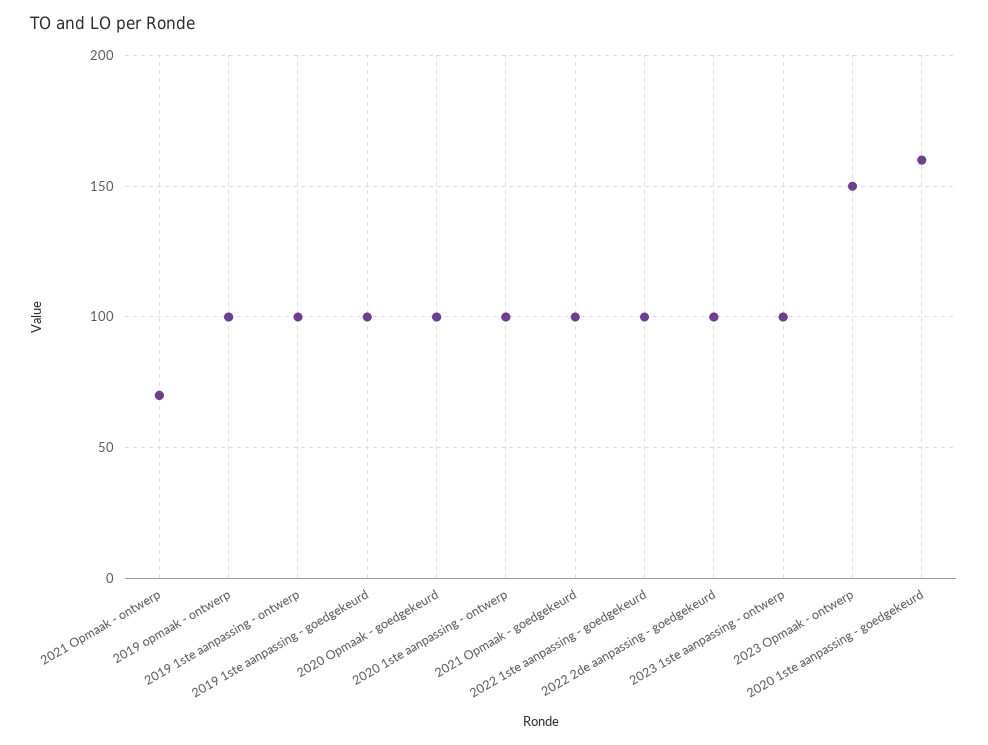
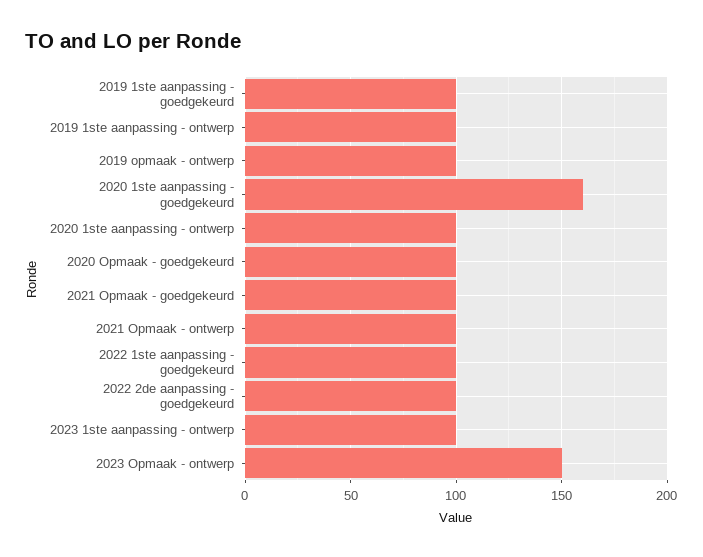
2021 Opmaak - ontwerp: 70 -> 100

